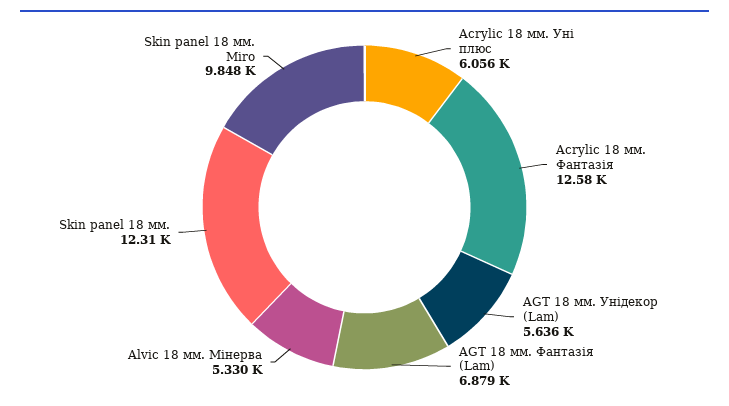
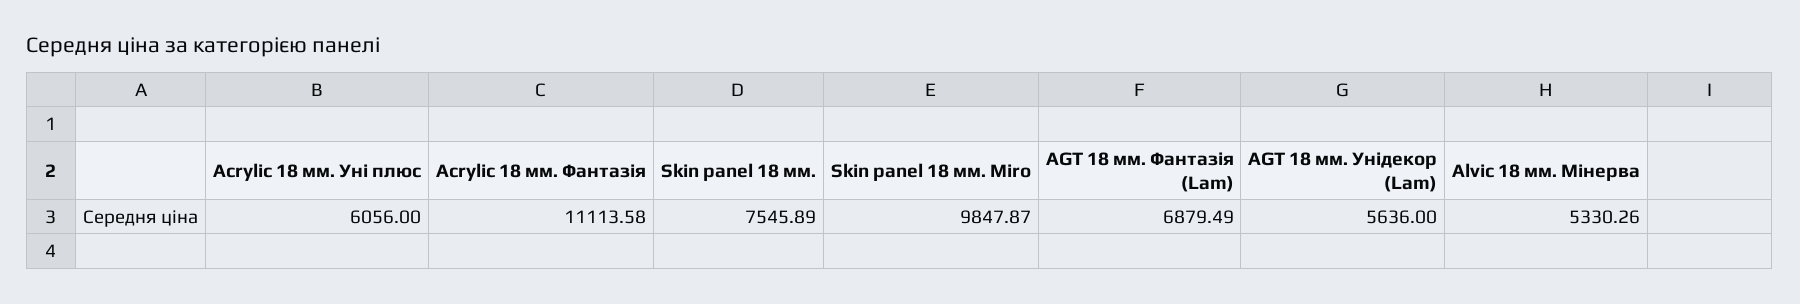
Acrylic 18 мм. Фантазія: 12580 -> 11113.58
Skin panel 18 мм.: 12310 -> 7545.89

